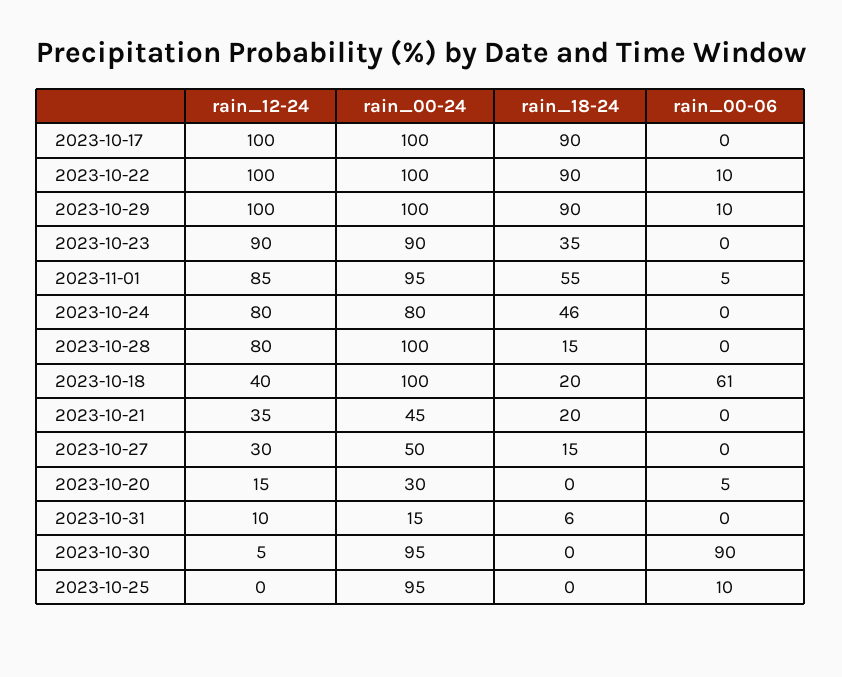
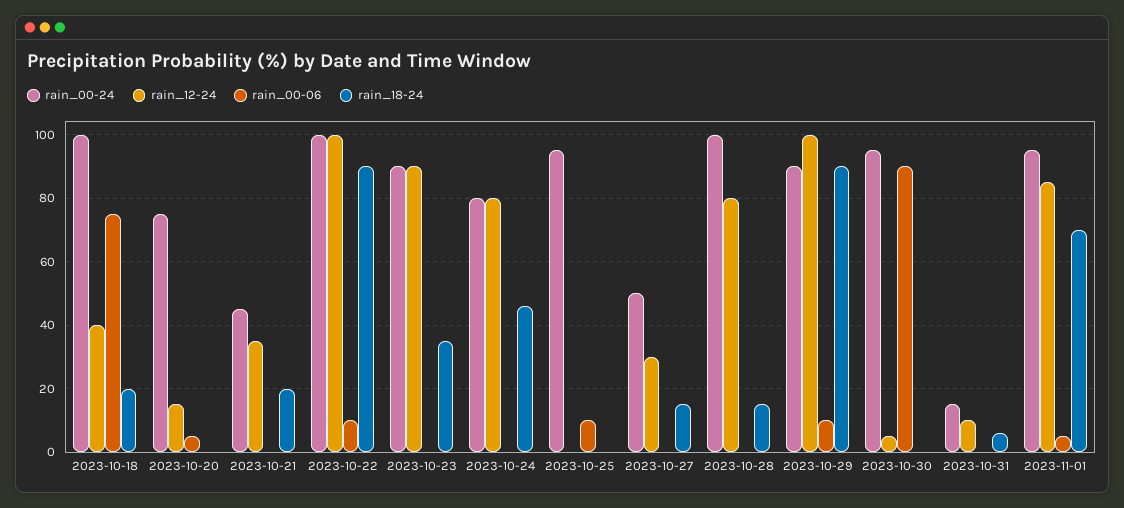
rain_12-24, 2023-10-17: 100 -> none
rain_00-24, 2023-10-17: 100 -> none
rain_18-24, 2023-10-17: 90 -> none
rain_00-06, 2023-10-17: 0 -> none
rain_00-24, 2023-10-29: 100 -> 90
rain_18-24, 2023-11-01: 55 -> 70
rain_00-06, 2023-10-18: 61 -> 75
rain_00-24, 2023-10-20: 30 -> 75

